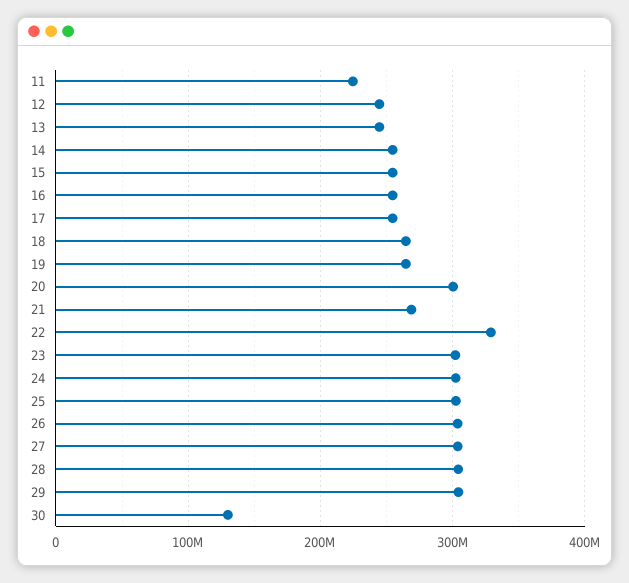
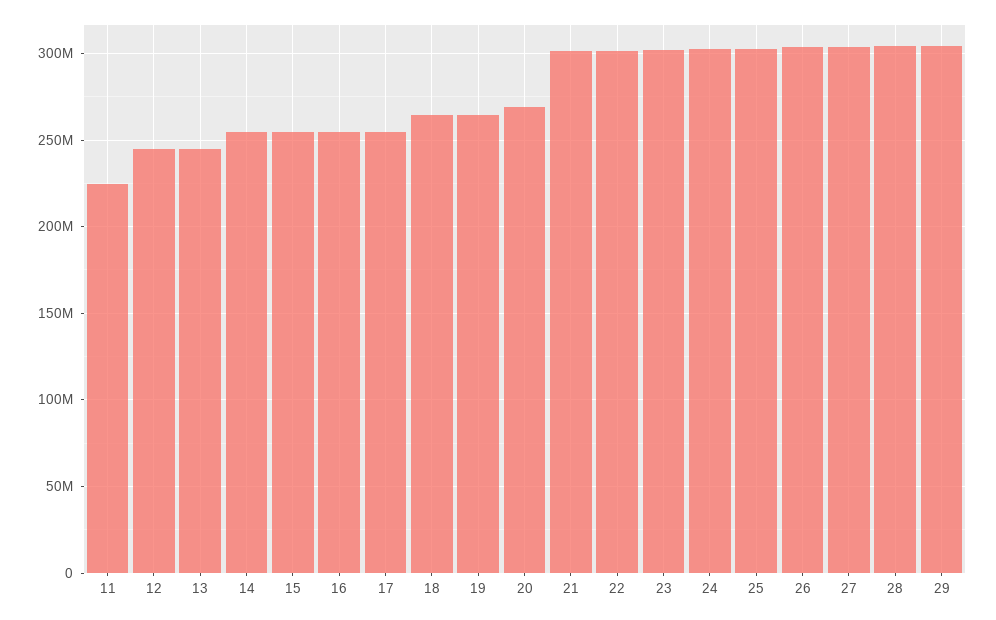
20: 300000000 -> 270000000
21: 270000000 -> 300000000
22: 330000000 -> 300000000
30: 130000000 -> none

